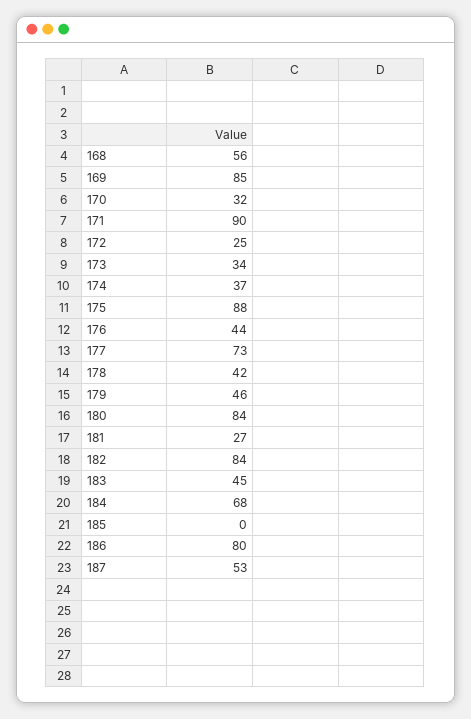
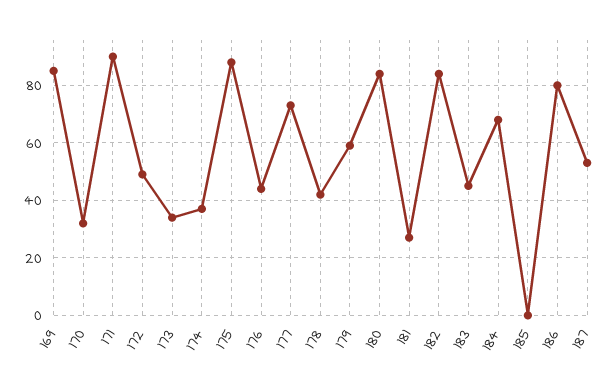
168: 56 -> none
172: 25 -> 50
179: 46 -> 60

